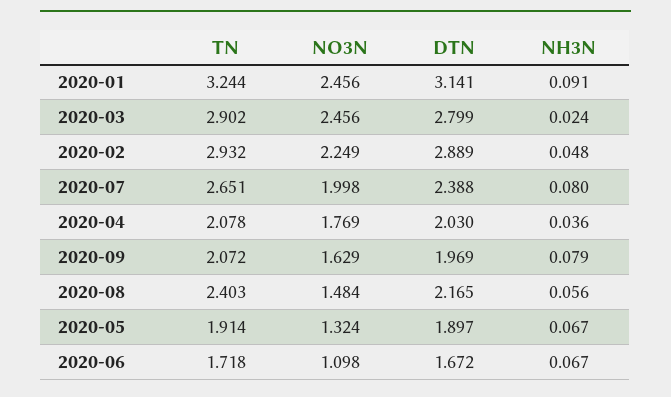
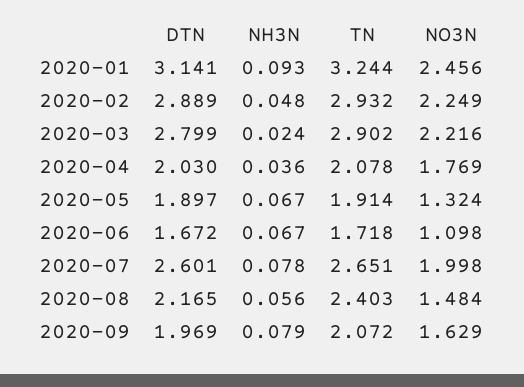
NH3N, 2020-01: 0.091 -> 0.093
NO3N, 2020-03: 2.456 -> 2.216
DTN, 2020-07: 2.388 -> 2.601
NH3N, 2020-07: 0.08 -> 0.078

